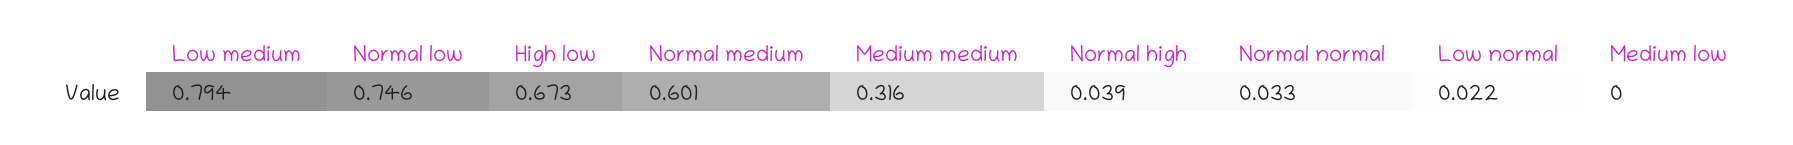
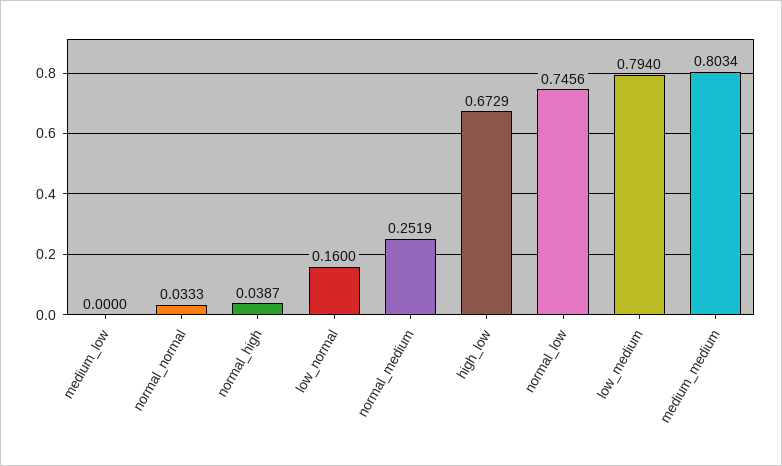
Normal medium: 0.601 -> 0.2519
Medium medium: 0.316 -> 0.8034
Low normal: 0.022 -> 0.16

